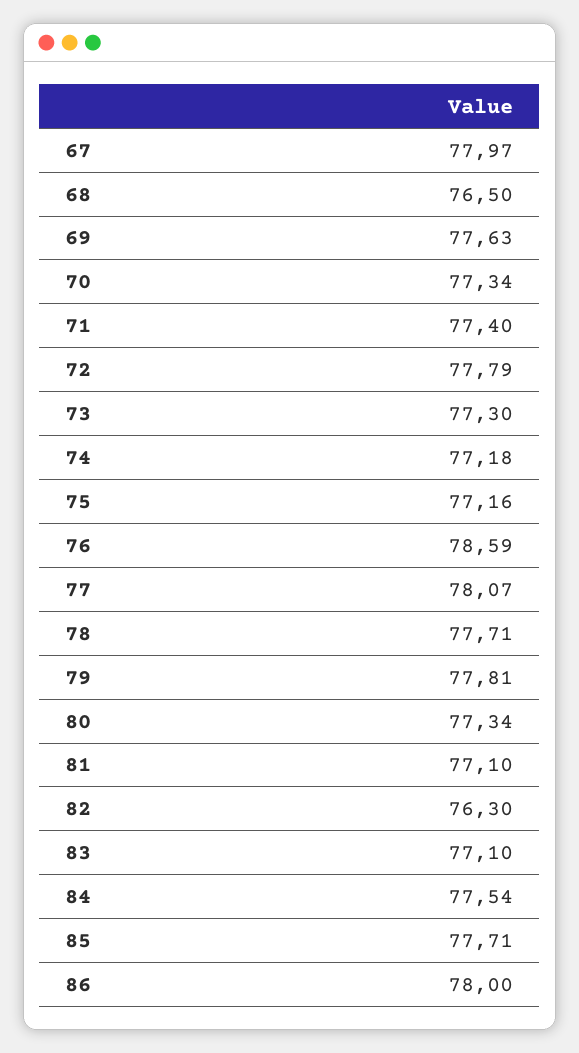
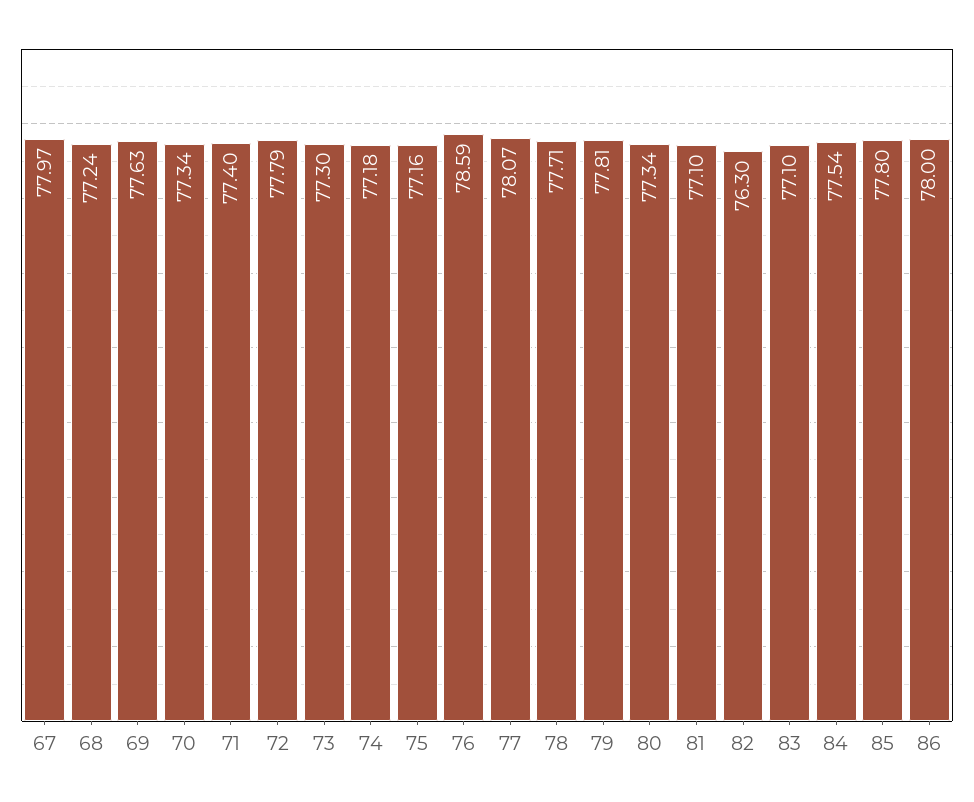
68: 76.5 -> 77.24
85: 77.71 -> 77.8

